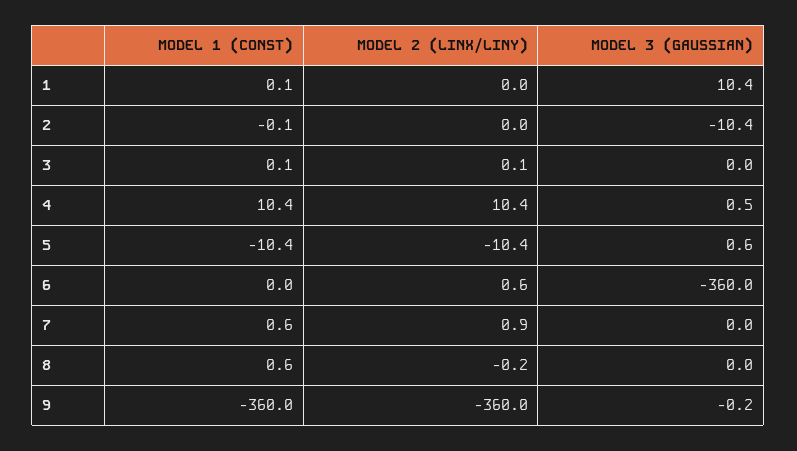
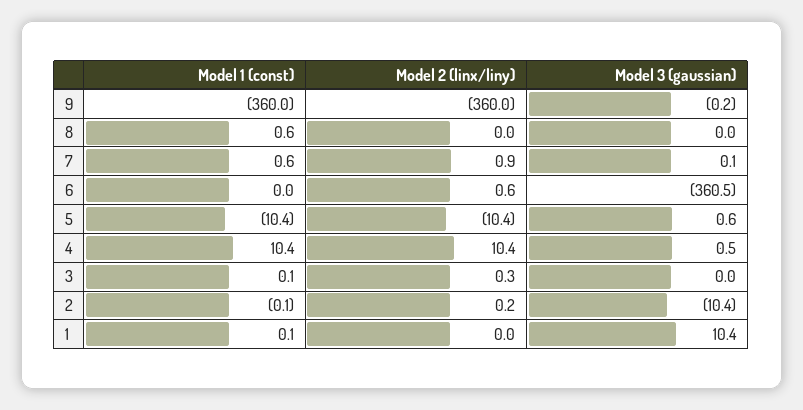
MODEL 2 (LINX/LINY), 2: 0 -> 0.2
MODEL 2 (LINX/LINY), 3: 0.1 -> 0.3
MODEL 3 (GAUSSIAN), 6: -360 -> -360.5
MODEL 3 (GAUSSIAN), 7: 0 -> 0.1
MODEL 2 (LINX/LINY), 8: -0.2 -> 0

